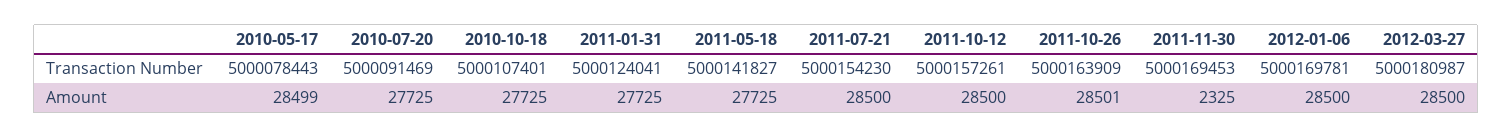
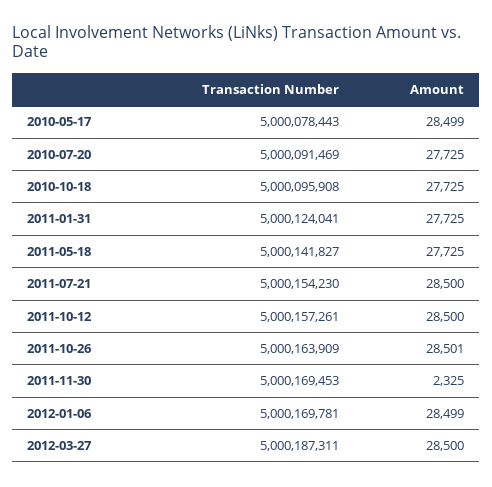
2010-10-18, Transaction Number: 5000107401 -> 5000095908
2012-03-27, Transaction Number: 5000180987 -> 5000187311
2012-01-06, Amount: 28500 -> 28499

